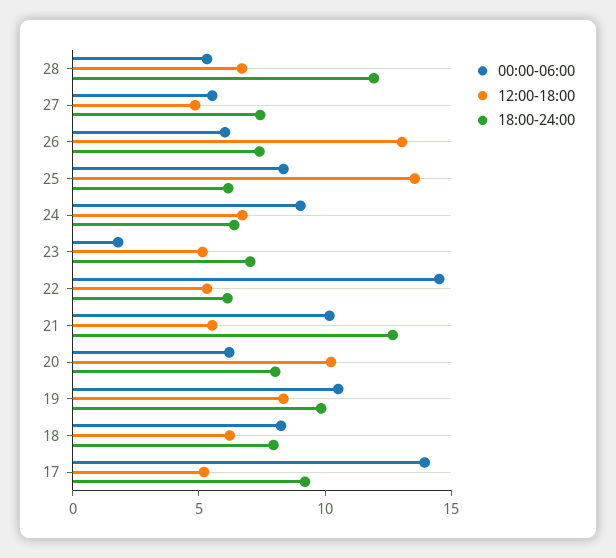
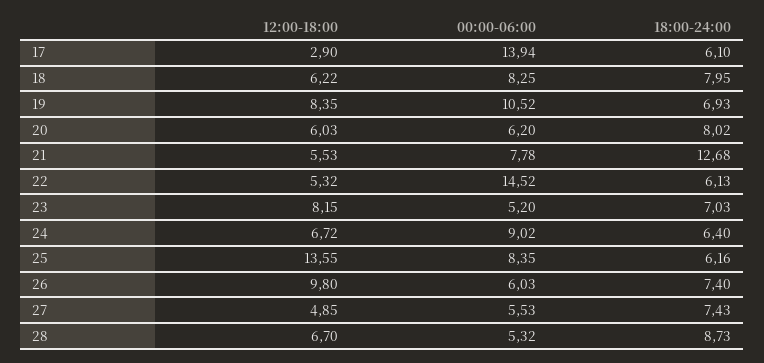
18:00-24:00, 28: 12 -> 8.73
12:00-18:00, 26: 13 -> 9.8
00:00-06:00, 23: 2 -> 5.2
12:00-18:00, 23: 5 -> 8.15
00:00-06:00, 21: 10 -> 7.78
12:00-18:00, 20: 10 -> 6.03
18:00-24:00, 19: 10 -> 6.93
12:00-18:00, 17: 5 -> 2.9
18:00-24:00, 17: 9 -> 6.1

